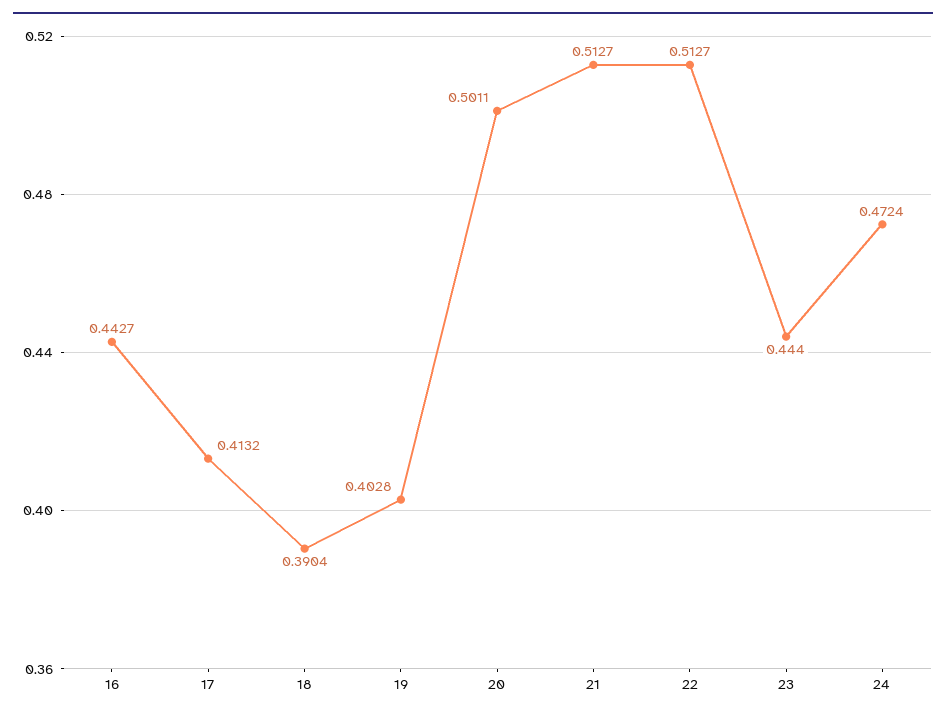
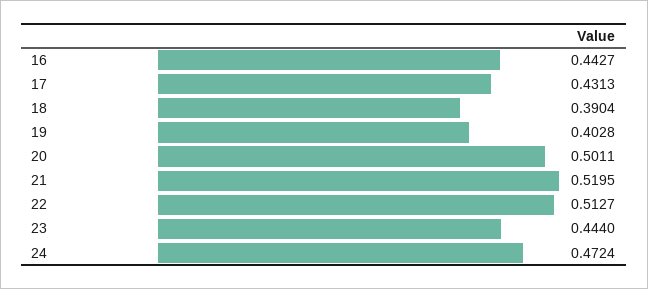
17: 0.4132 -> 0.4313
21: 0.5127 -> 0.5195

